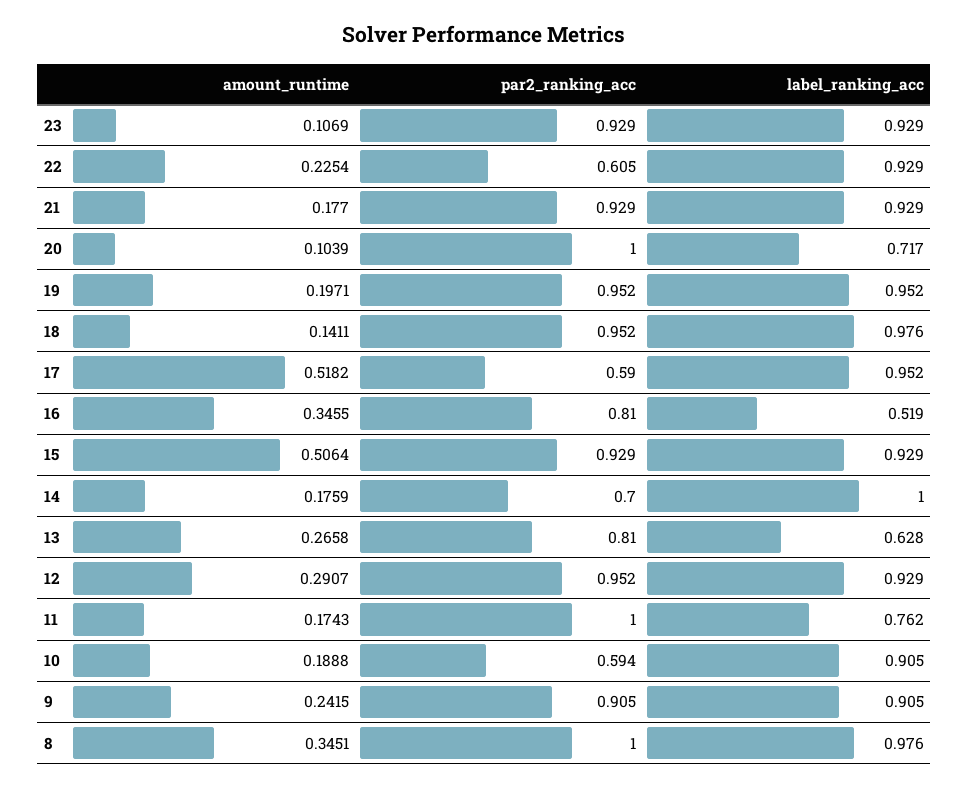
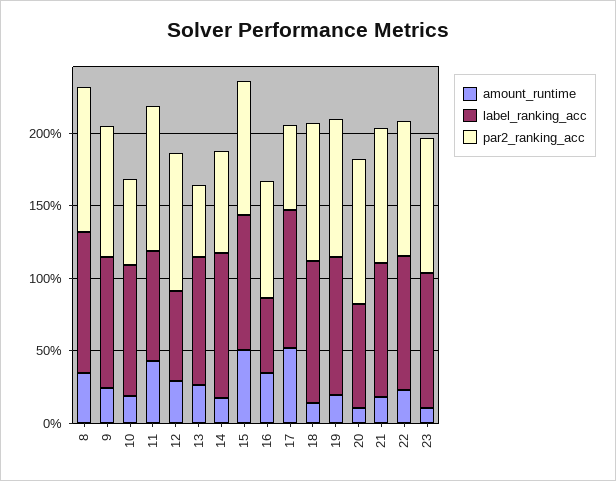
par2_ranking_acc, 22: 0.605 -> 0.9
par2_ranking_acc, 13: 0.81 -> 0.5
label_ranking_acc, 13: 0.628 -> 0.9
label_ranking_acc, 12: 0.929 -> 0.6
amount_runtime, 11: 0.1743 -> 0.4

